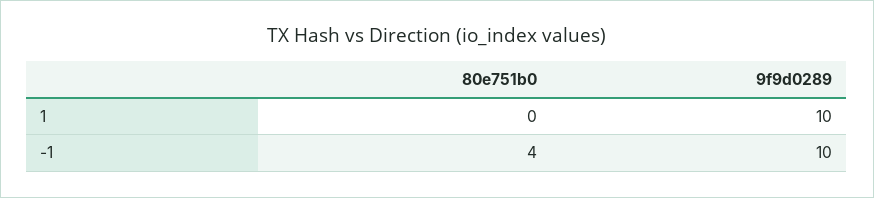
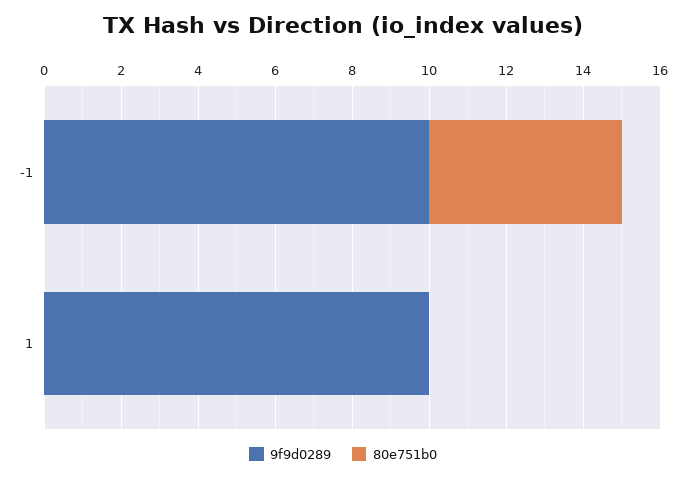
80e751b0, -1: 4 -> 5

